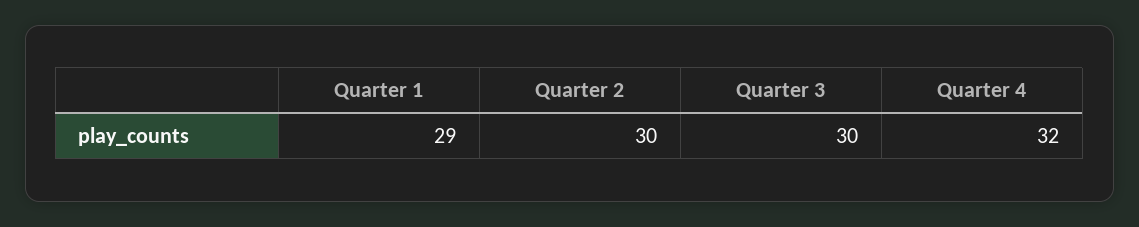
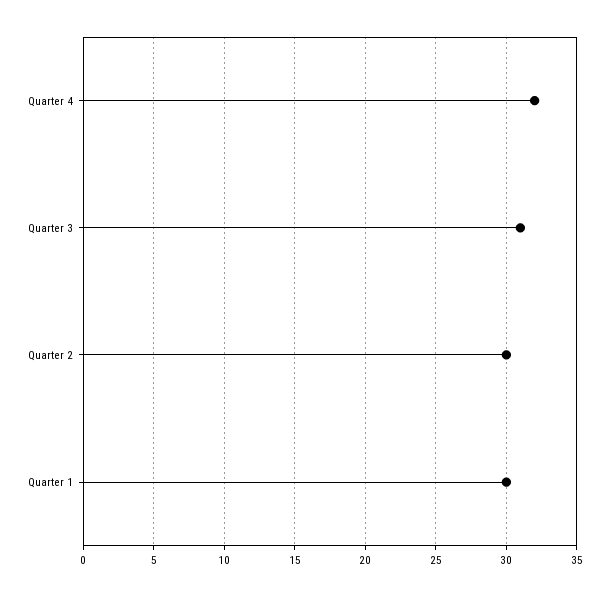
Quarter 1: 29 -> 30
Quarter 3: 30 -> 31

